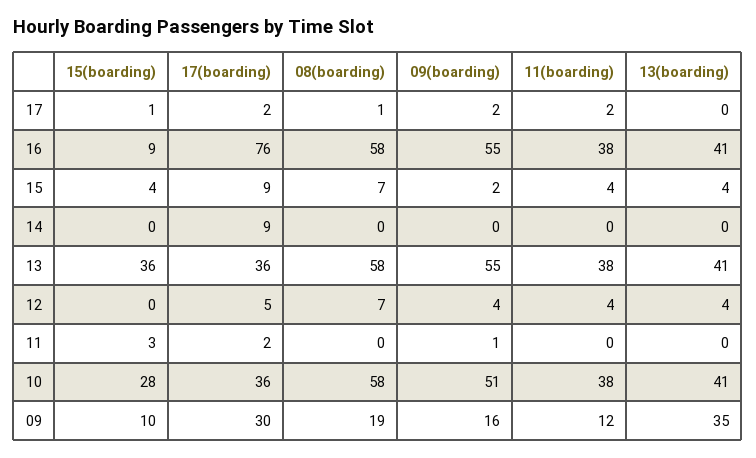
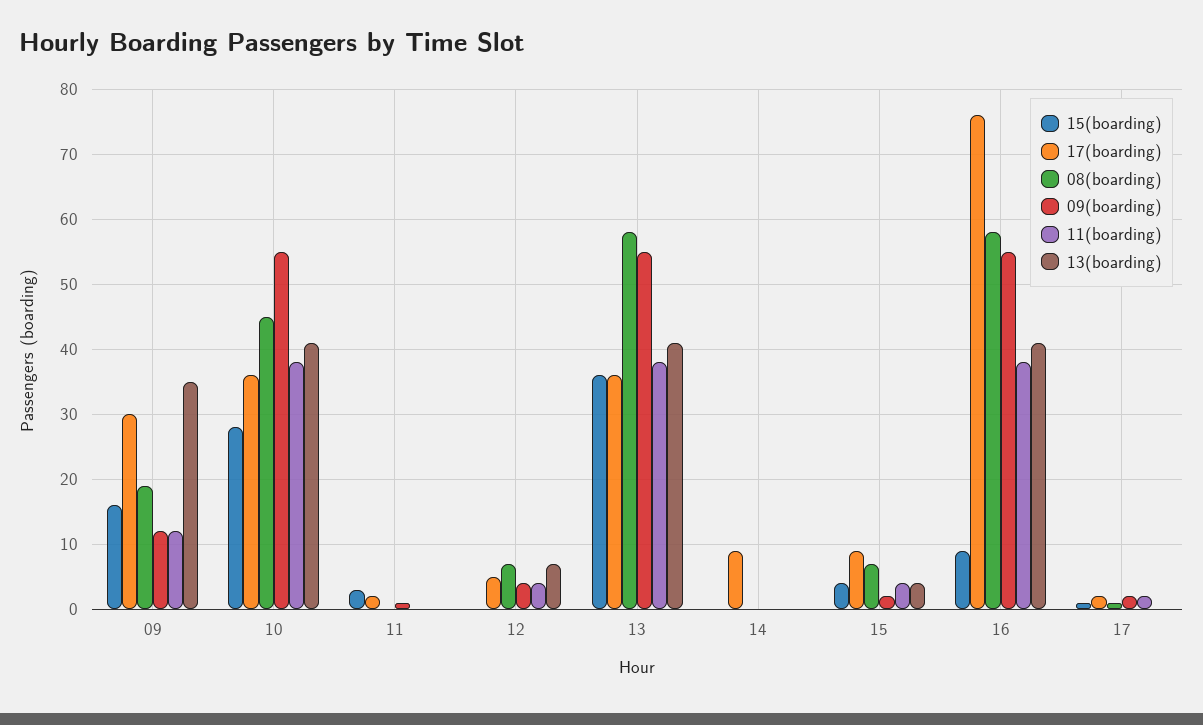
13(boarding), 12: 4 -> 7
08(boarding), 10: 58 -> 45
09(boarding), 10: 51 -> 55
15(boarding), 09: 10 -> 16
09(boarding), 09: 16 -> 12

